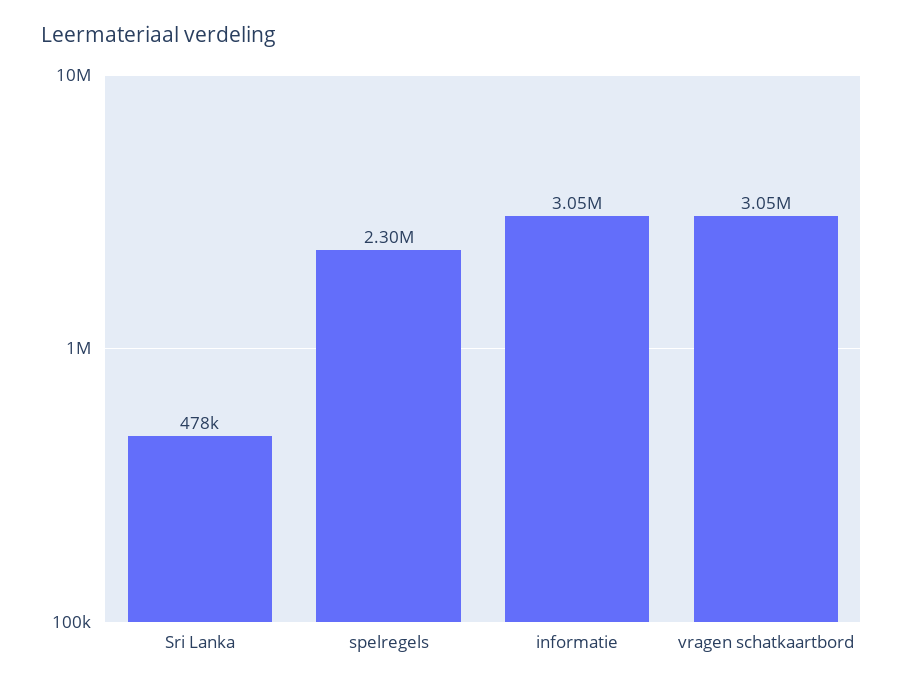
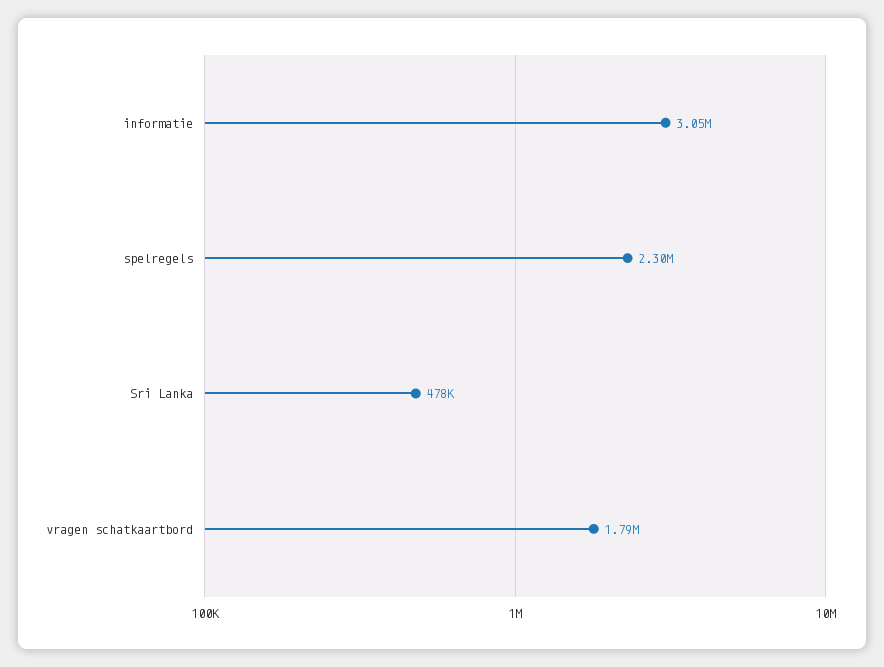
vragen schatkaartbord: 3050000 -> 1790000

